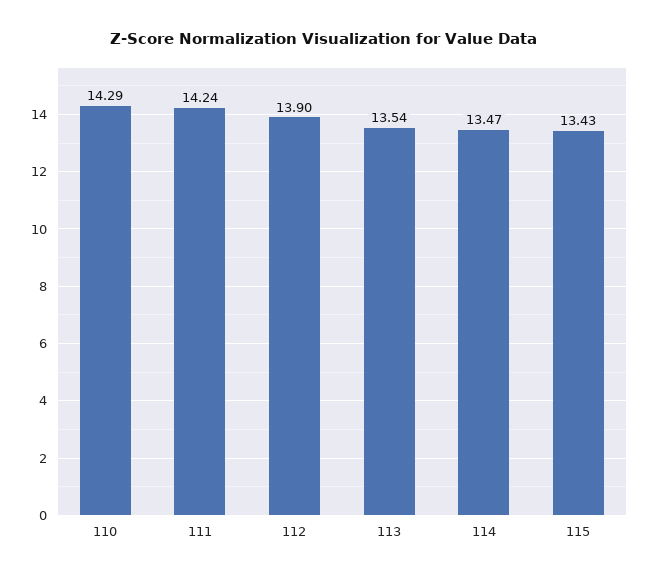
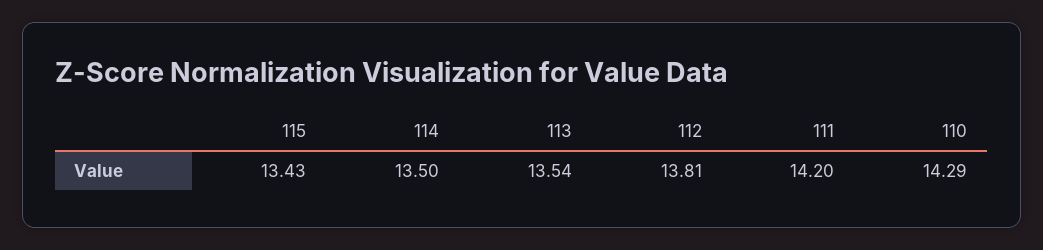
111: 14.24 -> 14.2
112: 13.9 -> 13.81
114: 13.47 -> 13.5

